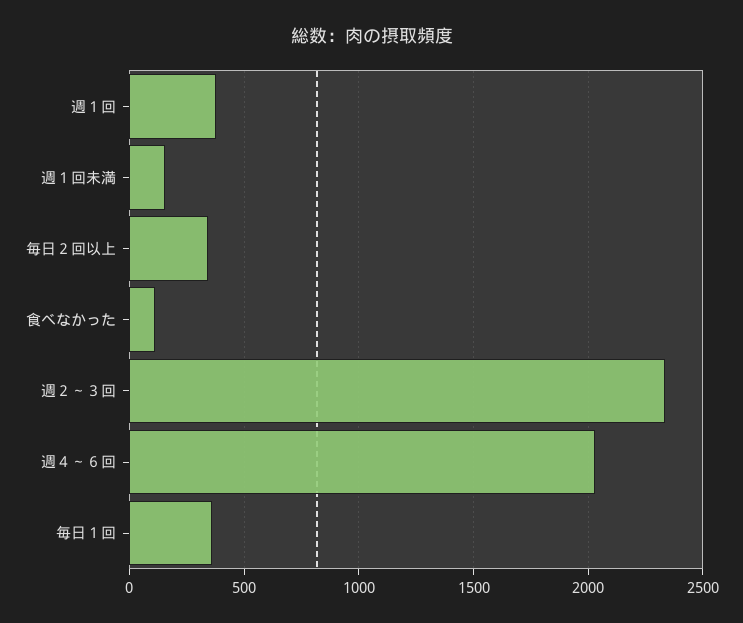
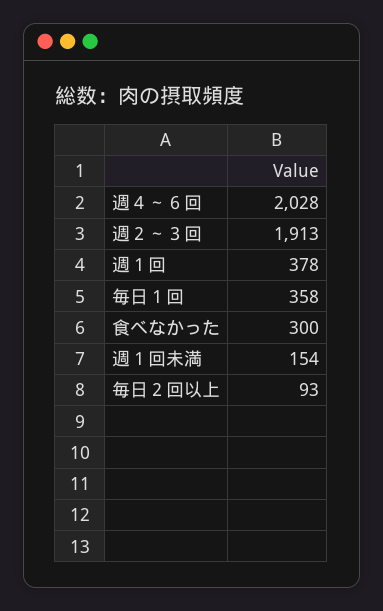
毎日２回以上: 350 -> 93
食べなかった: 100 -> 300
週２～３回: 2350 -> 1913

